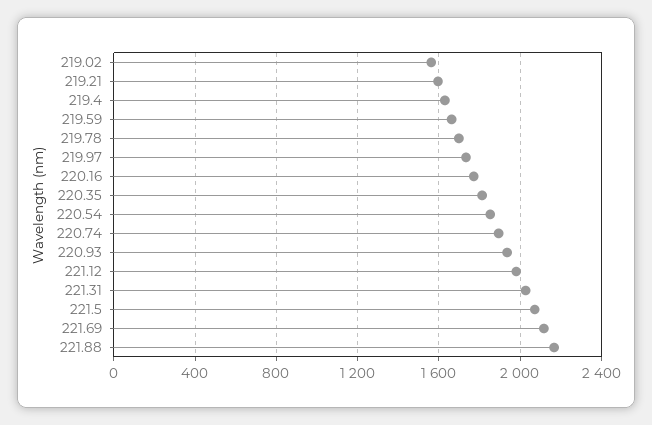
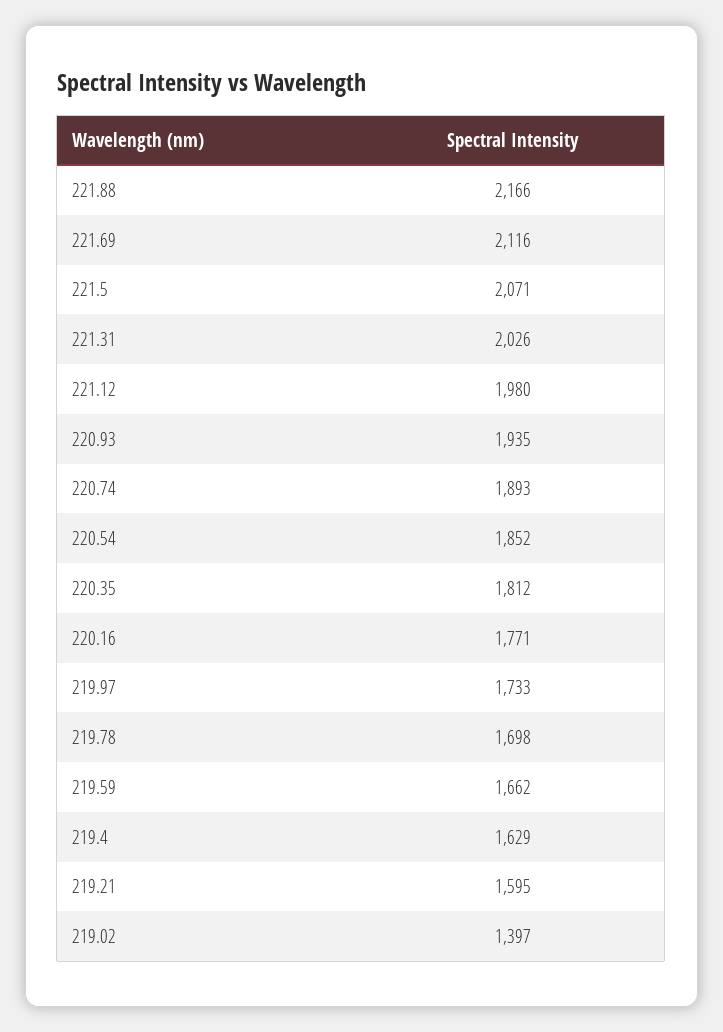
219.02: 1550 -> 1397

